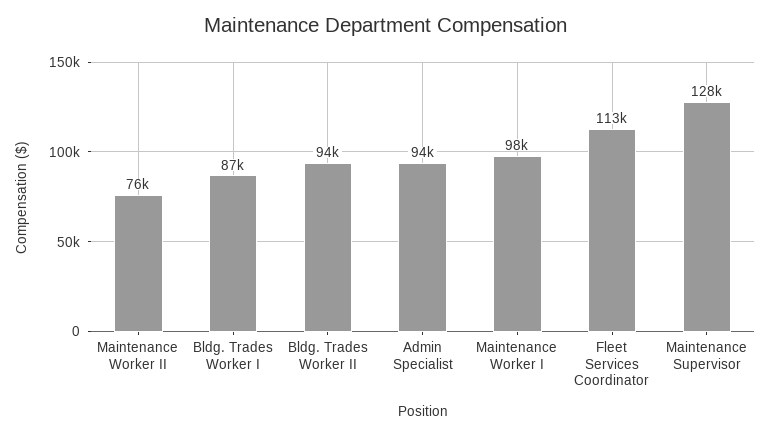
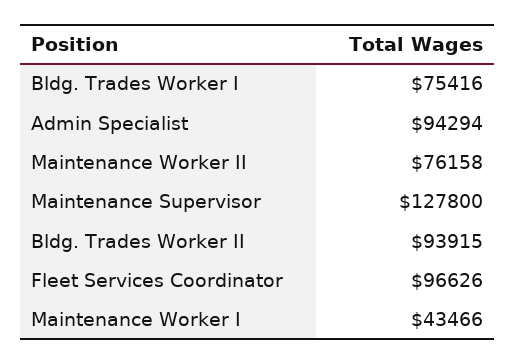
Bldg. Trades Worker I: 87000 -> 75416
Maintenance Worker I: 98000 -> 43466
Fleet Services Coordinator: 113000 -> 96626

